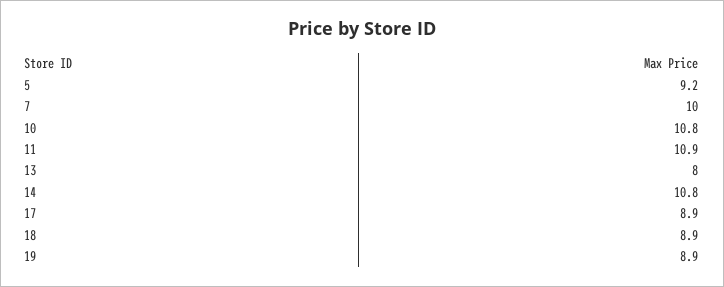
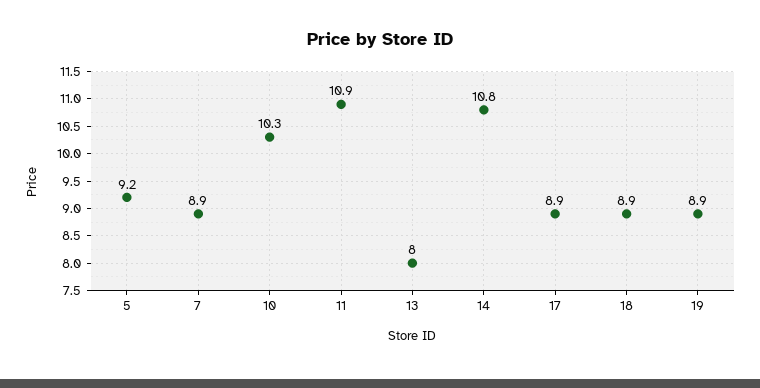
7: 10 -> 8.9
10: 10.8 -> 10.3

